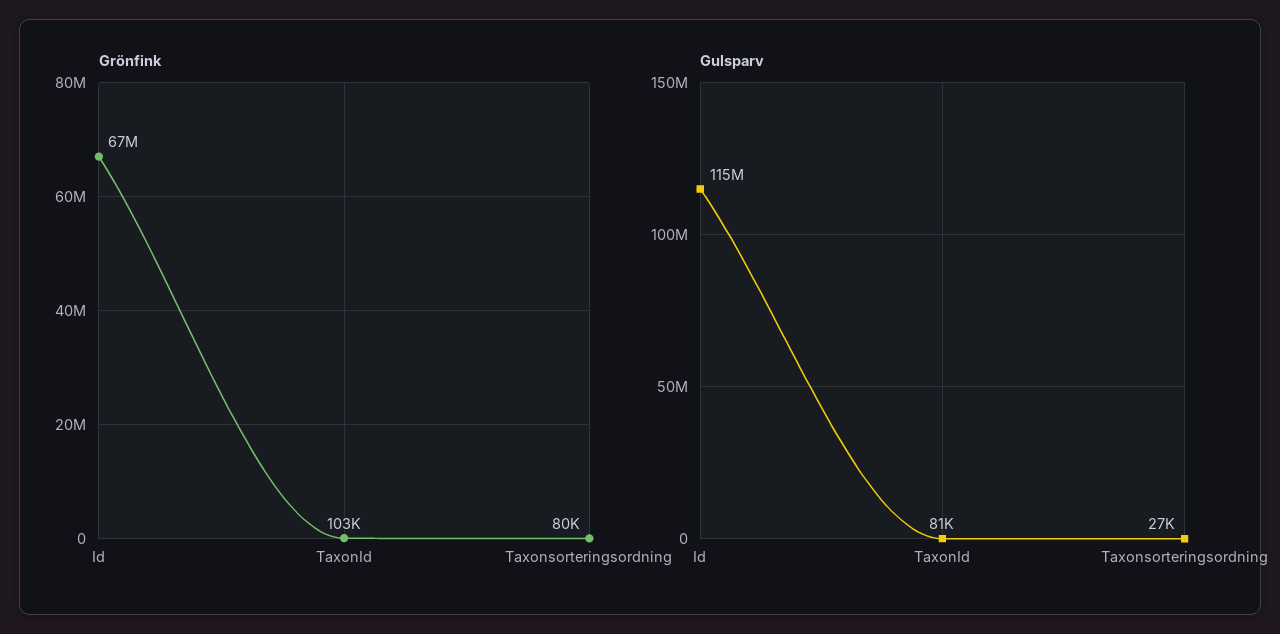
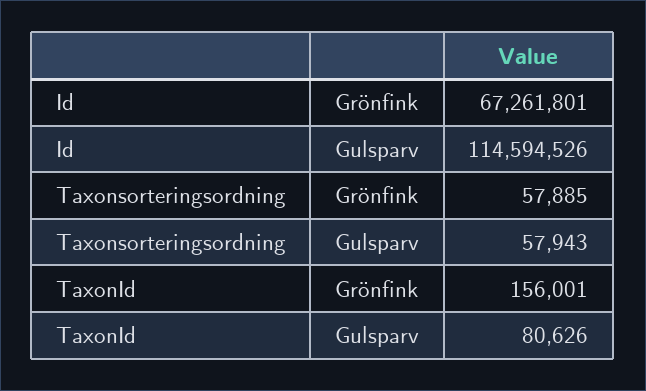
Grönfink, TaxonId: 103000 -> 156001
Grönfink, Taxonsorteringsordning: 80000 -> 57885
Gulsparv, Taxonsorteringsordning: 27000 -> 57943

